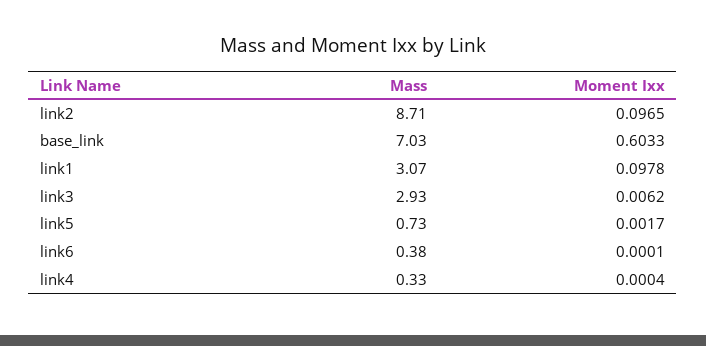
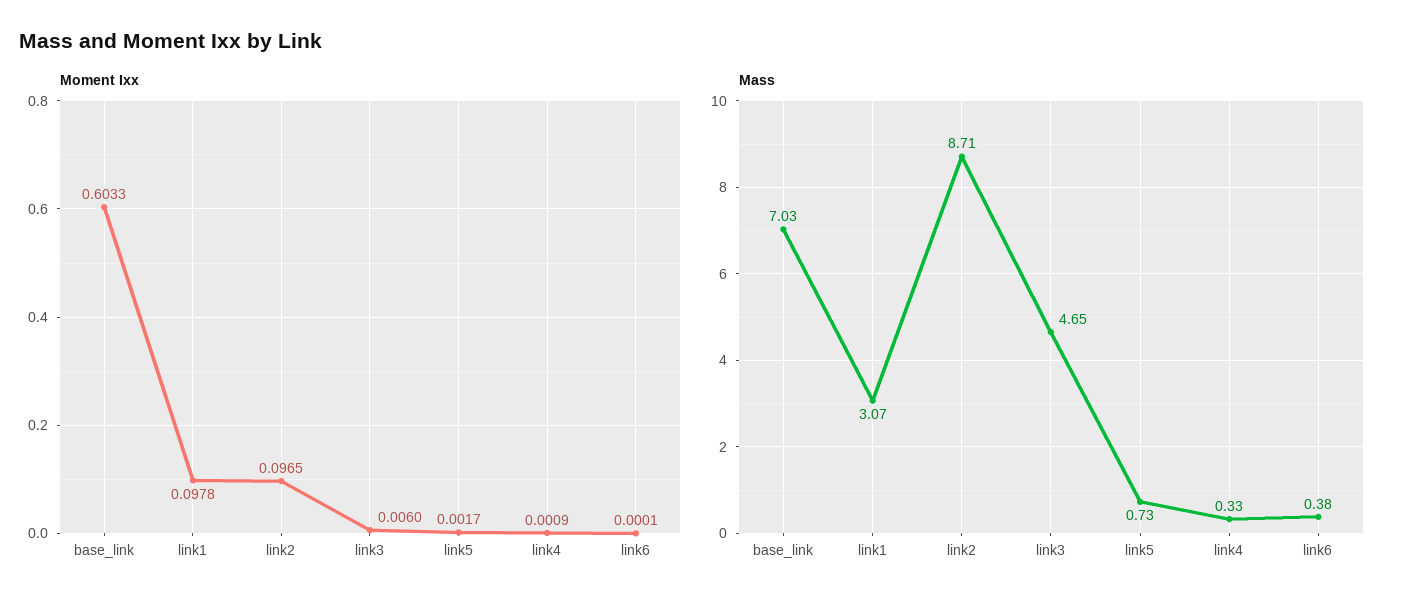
Mass, link3: 2.93 -> 4.65
Moment Ixx, link3: 0.0062 -> 0.006
Moment Ixx, link4: 0.0004 -> 0.0009

